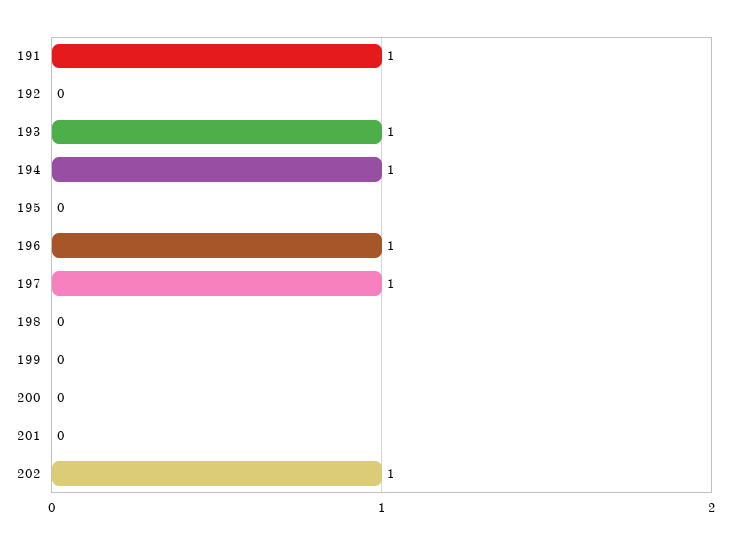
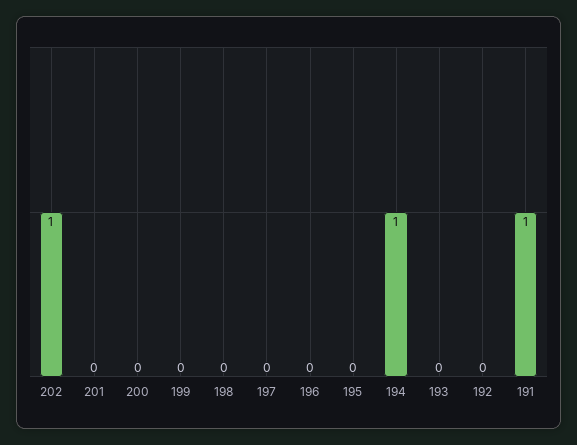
193: 1 -> 0
196: 1 -> 0
197: 1 -> 0

